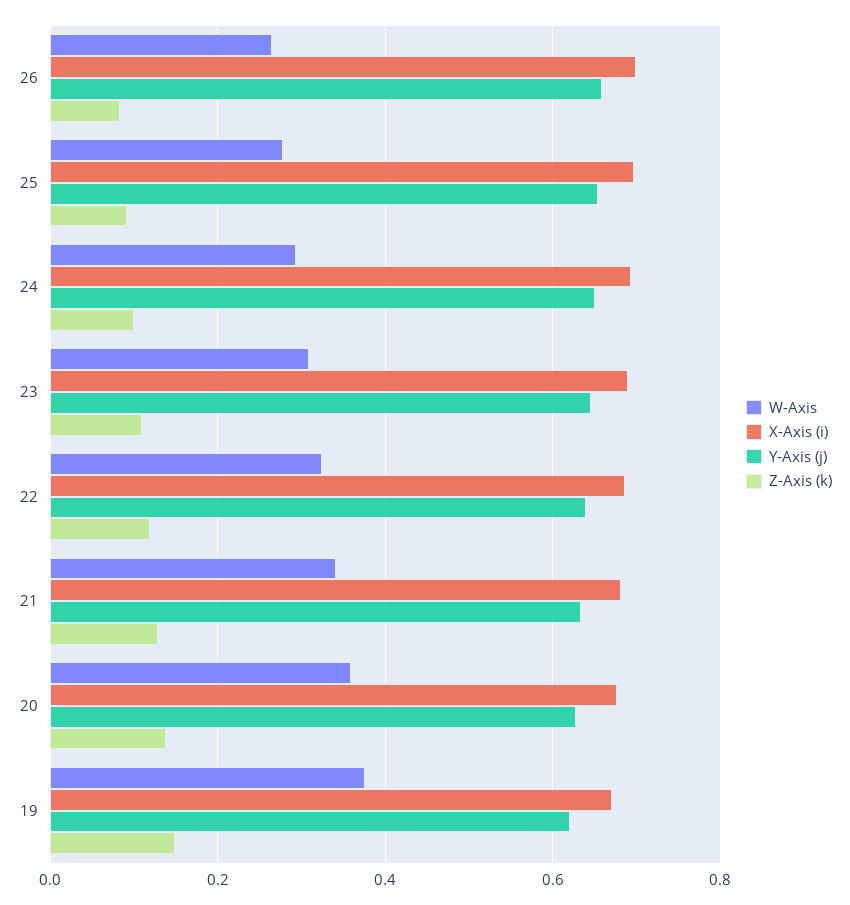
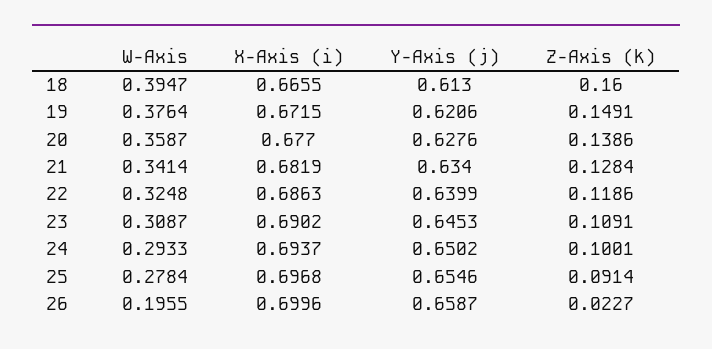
W-Axis, 26: 0.26 -> 0.1955
Z-Axis (k), 26: 0.08 -> 0.0227
W-Axis, 18: none -> 0.3947
X-Axis (i), 18: none -> 0.6655
Y-Axis (j), 18: none -> 0.613
Z-Axis (k), 18: none -> 0.16

